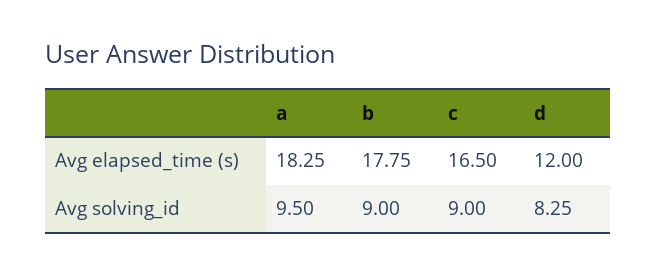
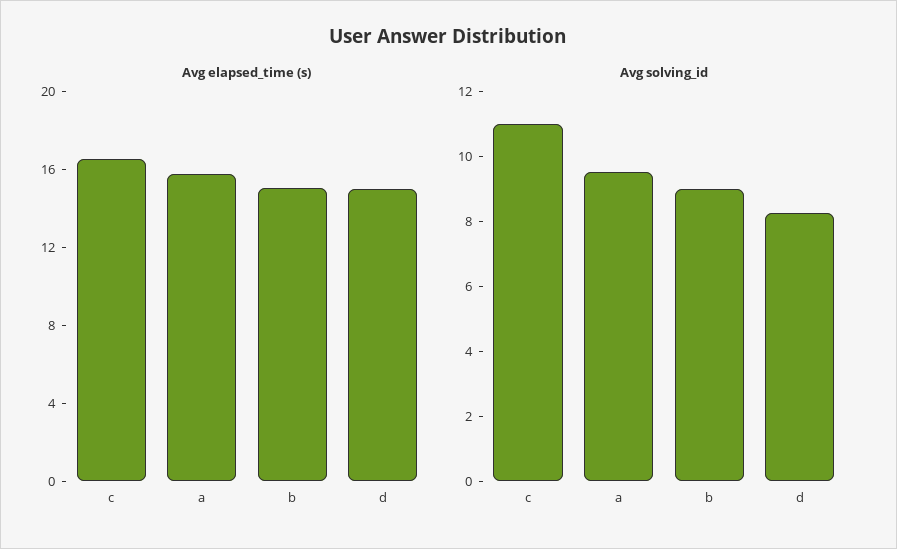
Avg elapsed_time (s), a: 18.25 -> 16
Avg elapsed_time (s), b: 17.75 -> 15
Avg elapsed_time (s), d: 12 -> 15
Avg solving_id, c: 9 -> 11

